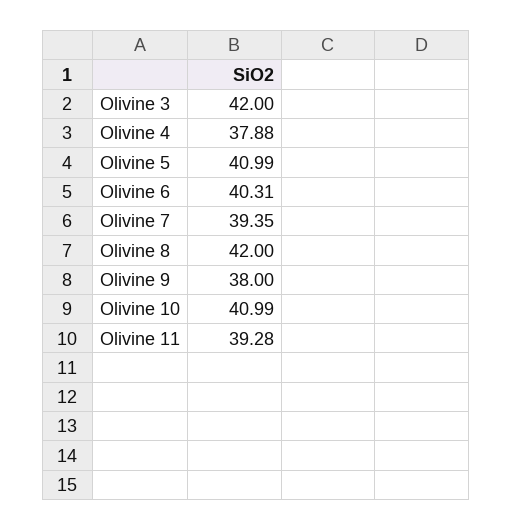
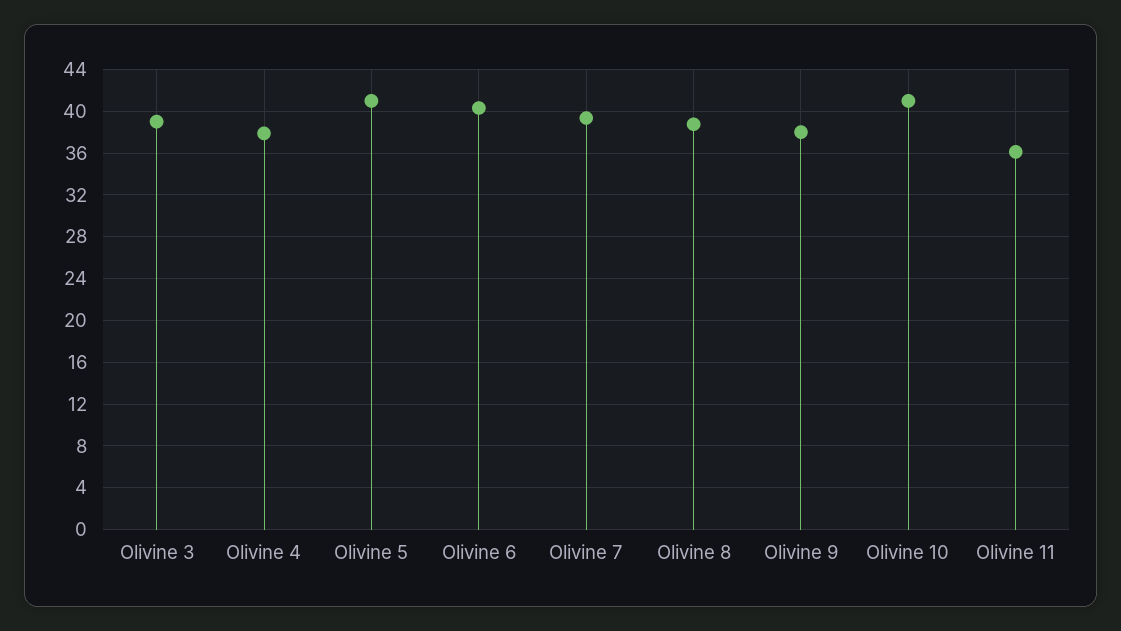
Olivine 3: 42 -> 39
Olivine 8: 42 -> 39
Olivine 11: 39.28 -> 36

